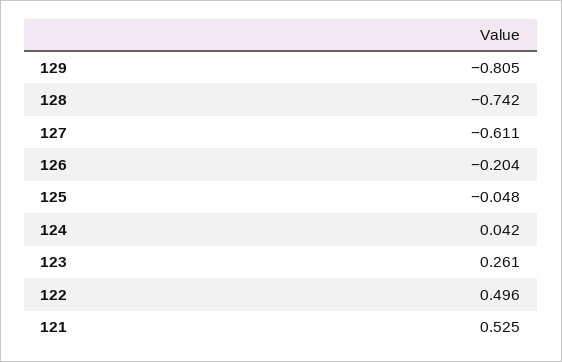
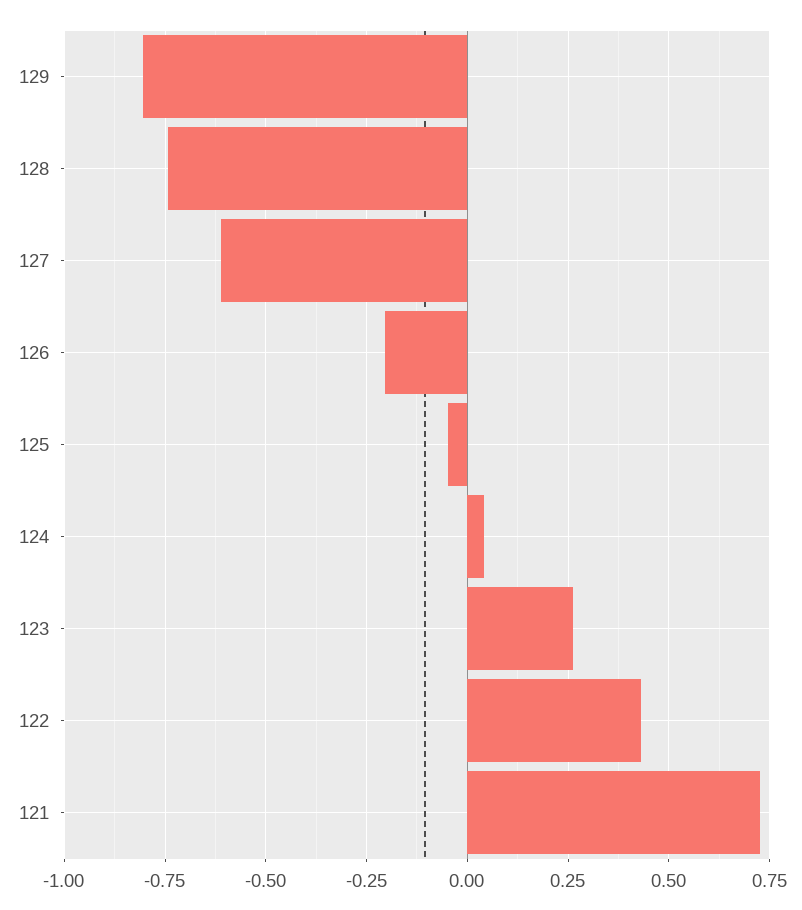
122: 0.496 -> 0.425
121: 0.525 -> 0.725

